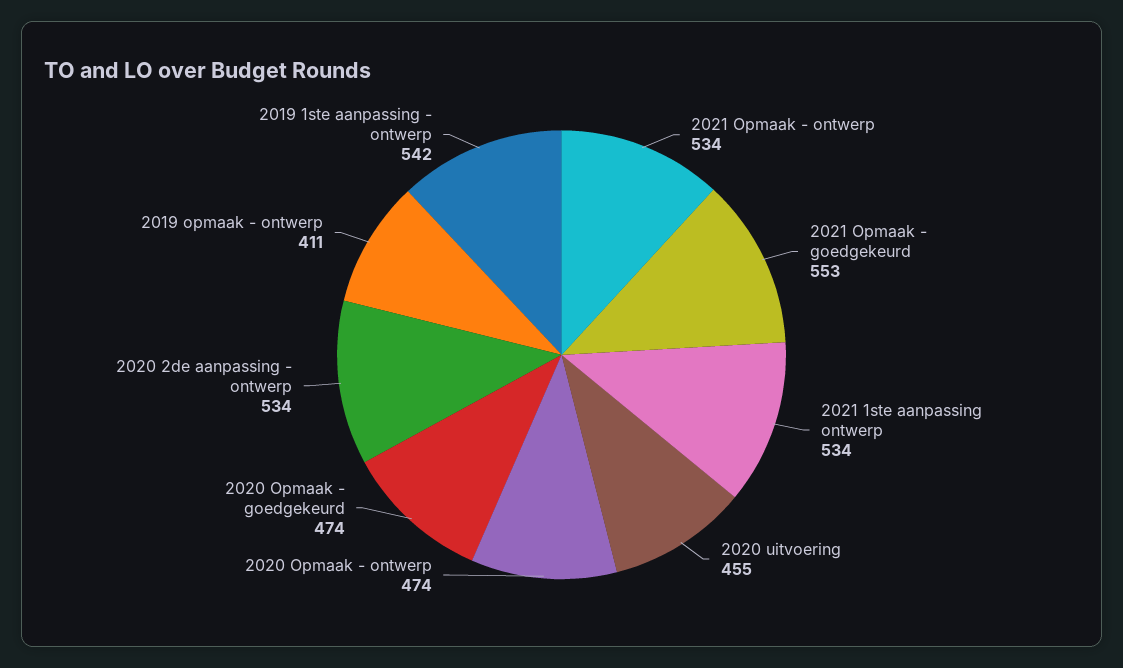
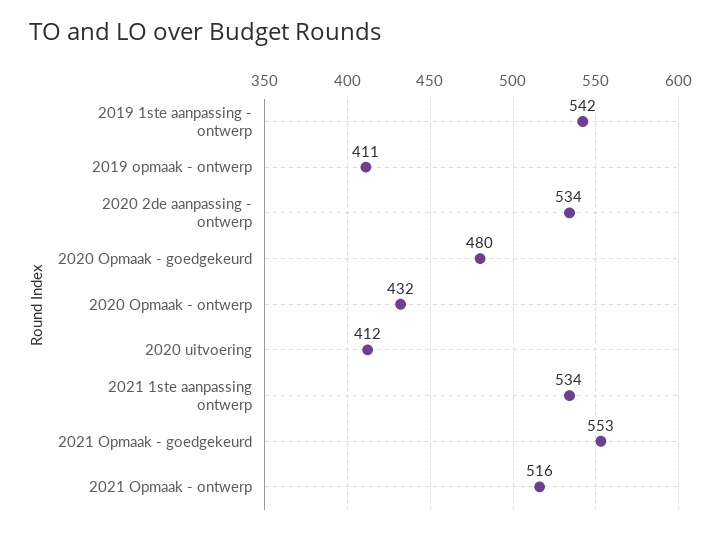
2021 Opmaak - ontwerp: 534 -> 516
2020 uitvoering: 455 -> 412
2020 Opmaak - ontwerp: 474 -> 432
2020 Opmaak - goedgekeurd: 474 -> 480

